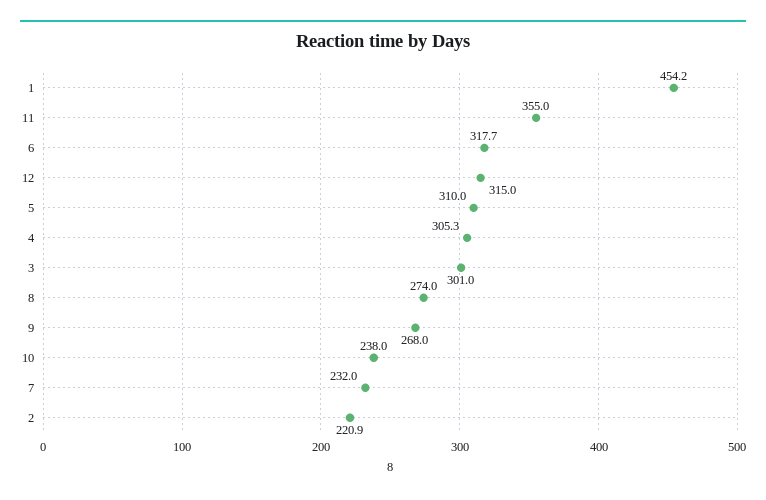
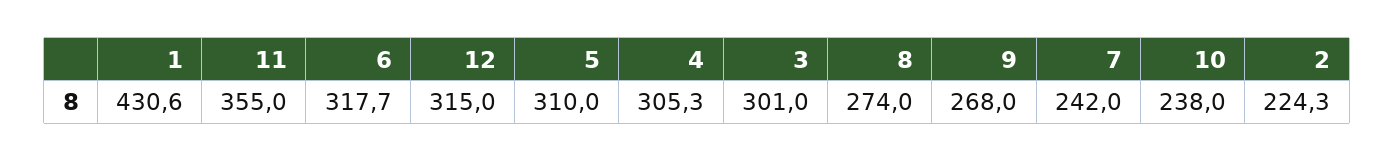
1: 454.2 -> 430.6
7: 232 -> 242
2: 220.9 -> 224.3

